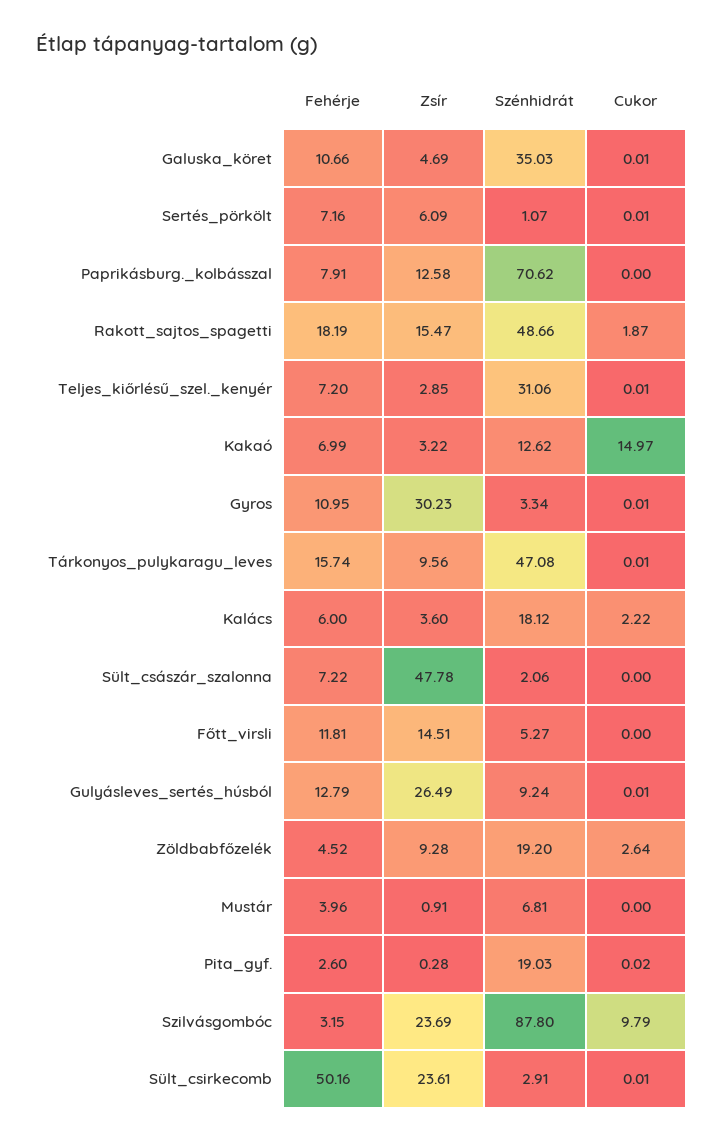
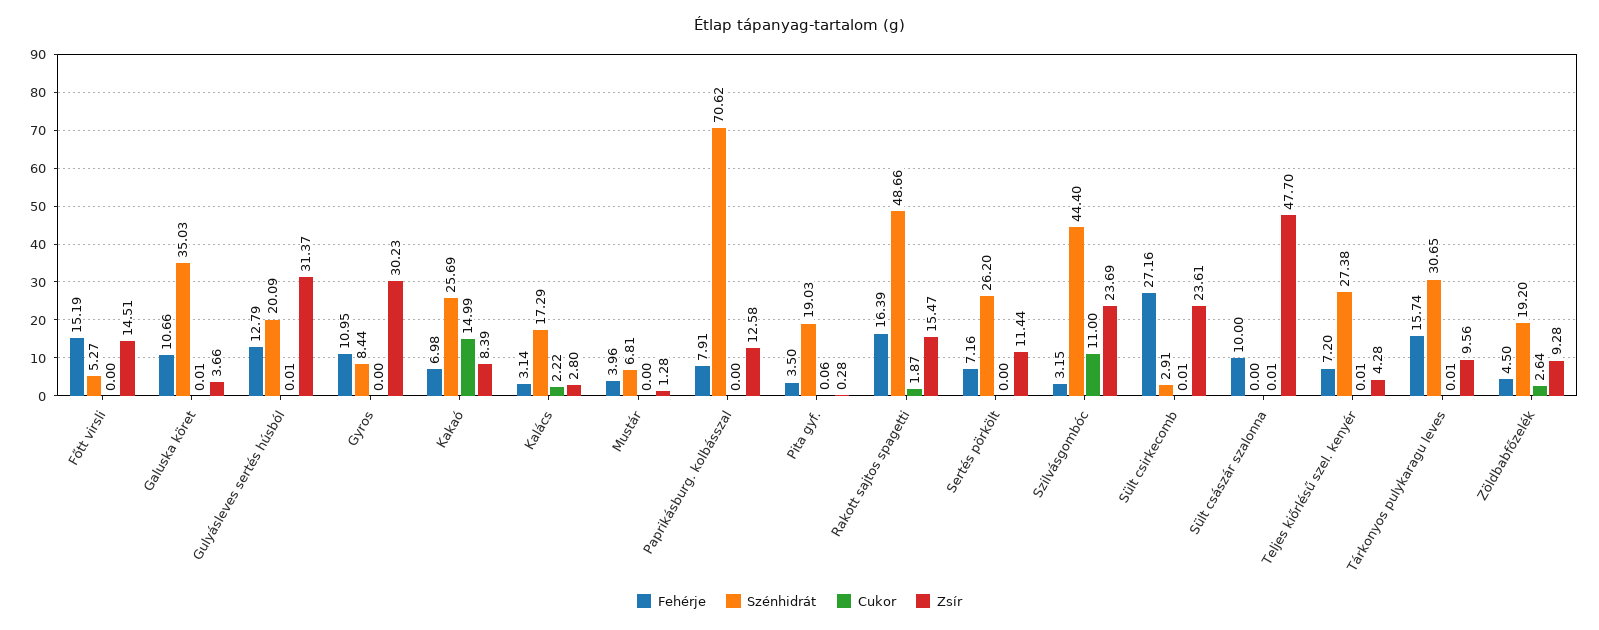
Zsír, Galuska_köret: 4.69 -> 3.66
Zsír, Sertés_pörkölt: 6.09 -> 11.44
Szénhidrát, Sertés_pörkölt: 1.07 -> 26.2
Cukor, Sertés_pörkölt: 0.01 -> 0
Fehérje, Rakott_sajtos_spagetti: 18.19 -> 16.39
Zsír, Teljes_kiőrlésű_szel._kenyér: 2.85 -> 4.28
Szénhidrát, Teljes_kiőrlésű_szel._kenyér: 31.06 -> 27.38
Fehérje, Kakaó: 6.99 -> 6.98
Zsír, Kakaó: 3.22 -> 8.39
Szénhidrát, Kakaó: 12.62 -> 25.69
Cukor, Kakaó: 14.97 -> 14.99
Szénhidrát, Gyros: 3.34 -> 8.44
Cukor, Gyros: 0.01 -> 0
Szénhidrát, Tárkonyos_pulykaragu_leves: 47.08 -> 30.65
Fehérje, Kalács: 6 -> 3.14
Zsír, Kalács: 3.6 -> 2.8
Szénhidrát, Kalács: 18.12 -> 17.29
Fehérje, Sült_császár_szalonna: 7.22 -> 10
Zsír, Sült_császár_szalonna: 47.78 -> 47.7
Szénhidrát, Sült_császár_szalonna: 2.06 -> 0
Cukor, Sült_császár_szalonna: 0 -> 0.01
Fehérje, Főtt_virsli: 11.81 -> 15.19
Zsír, Gulyásleves_sertés_húsból: 26.49 -> 31.37
Szénhidrát, Gulyásleves_sertés_húsból: 9.24 -> 20.09
Fehérje, Zöldbabfőzelék: 4.52 -> 4.5
Zsír, Mustár: 0.91 -> 1.28
Fehérje, Pita_gyf.: 2.6 -> 3.5
Cukor, Pita_gyf.: 0.02 -> 0.06
Szénhidrát, Szilvásgombóc: 87.8 -> 44.4
Cukor, Szilvásgombóc: 9.79 -> 11
Fehérje, Sült_csirkecomb: 50.16 -> 27.16

